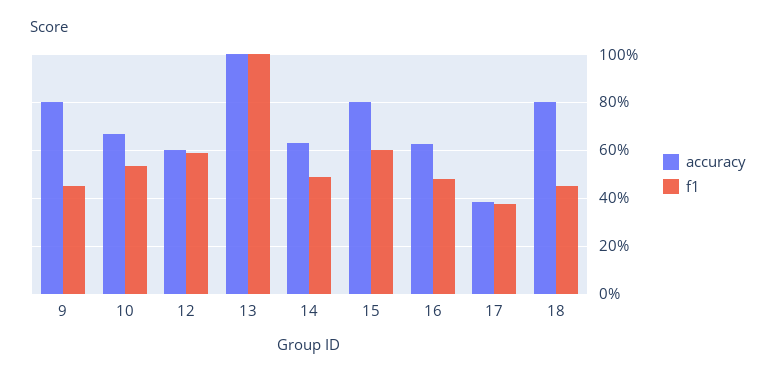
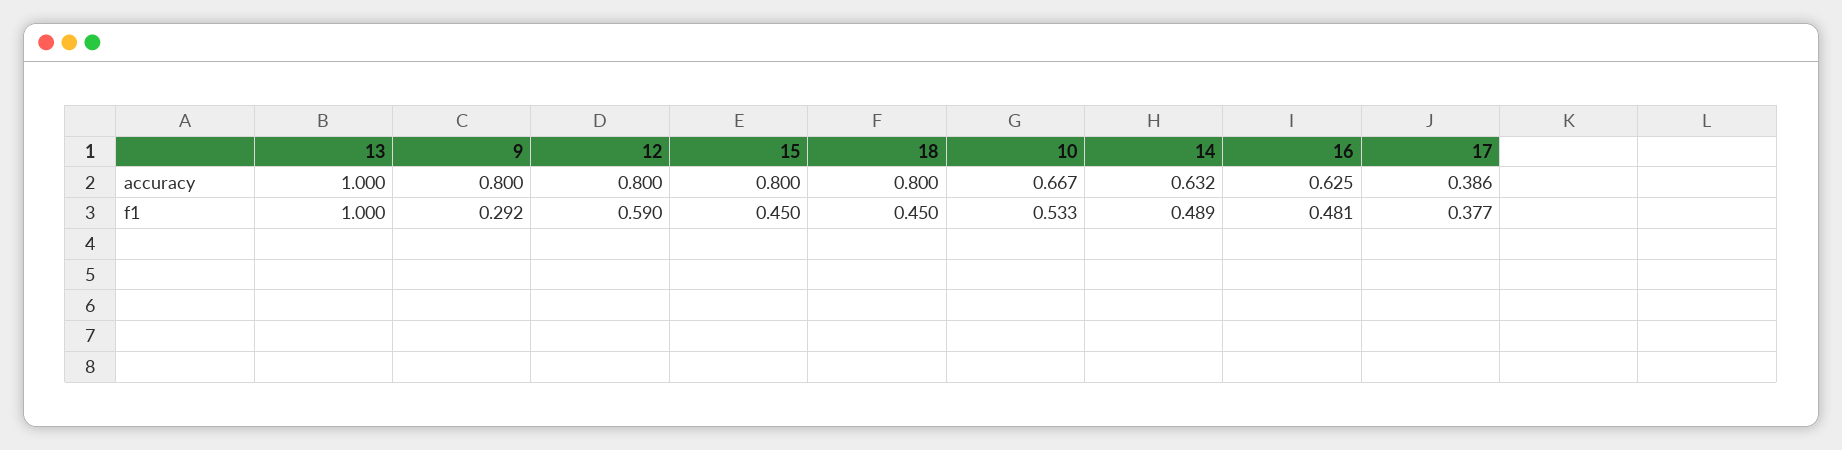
f1, 9: 0.45 -> 0.292
accuracy, 12: 0.6 -> 0.8
f1, 15: 0.6 -> 0.45

